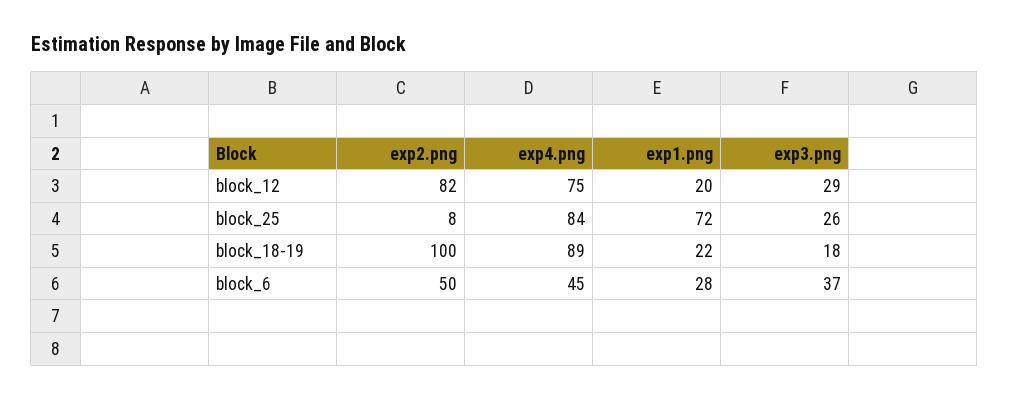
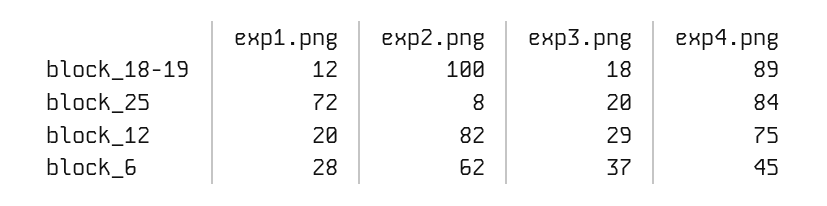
exp3.png, block_25: 26 -> 20
exp1.png, block_18-19: 22 -> 12
exp2.png, block_6: 50 -> 62

